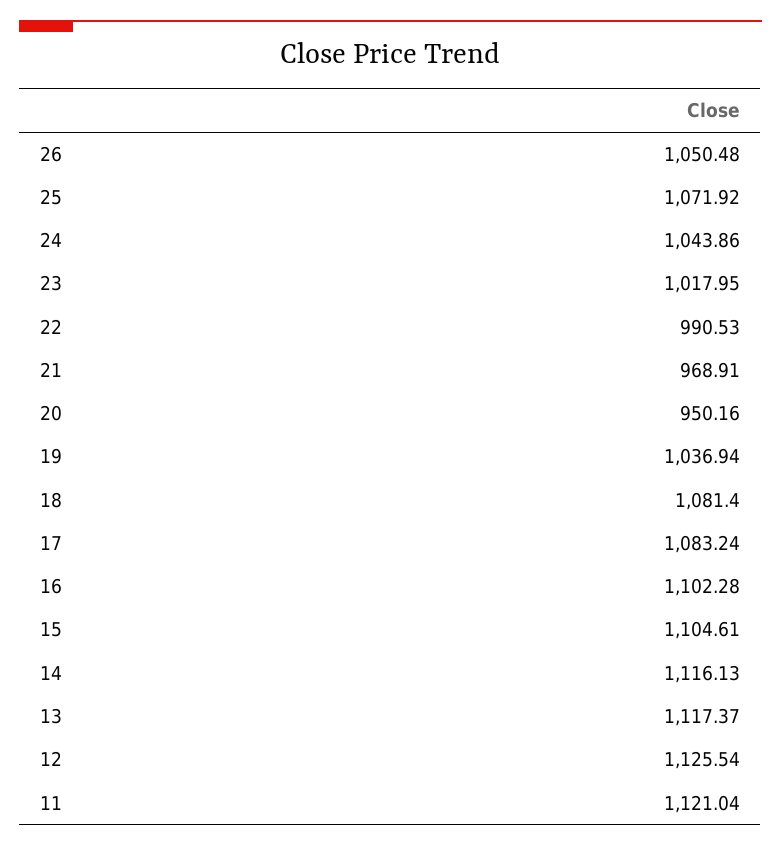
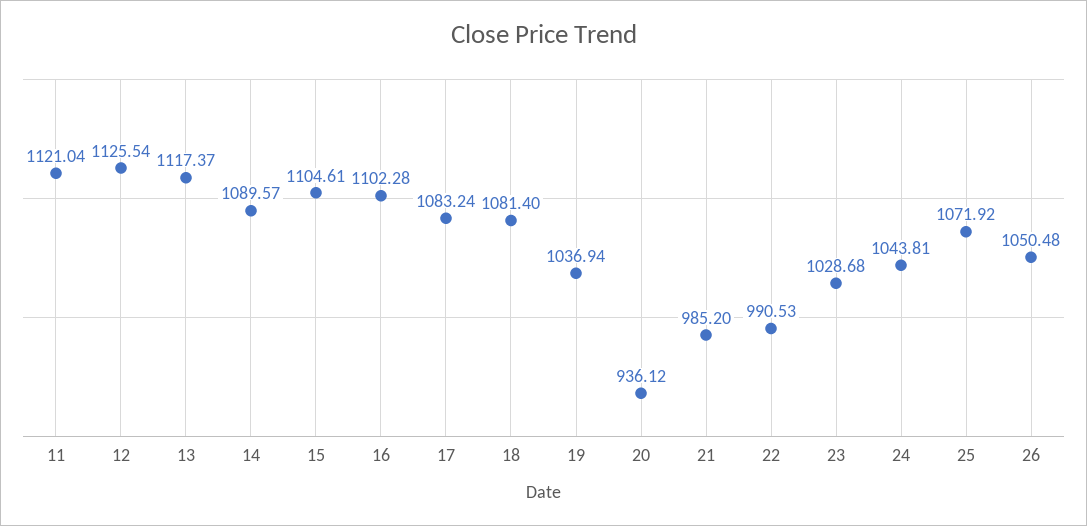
24: 1043.86 -> 1043.81
23: 1017.95 -> 1028.68
21: 968.91 -> 985.2
20: 950.16 -> 936.12
14: 1116.13 -> 1089.57

